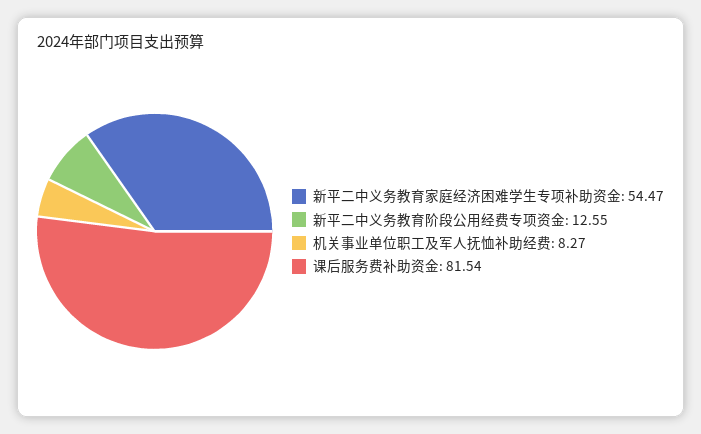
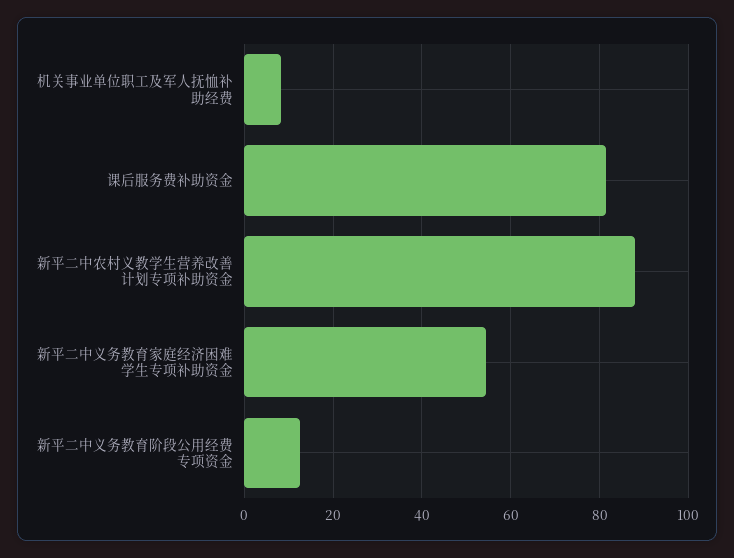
新平二中农村义教学生营养改善计划专项补助资金: none -> 88

